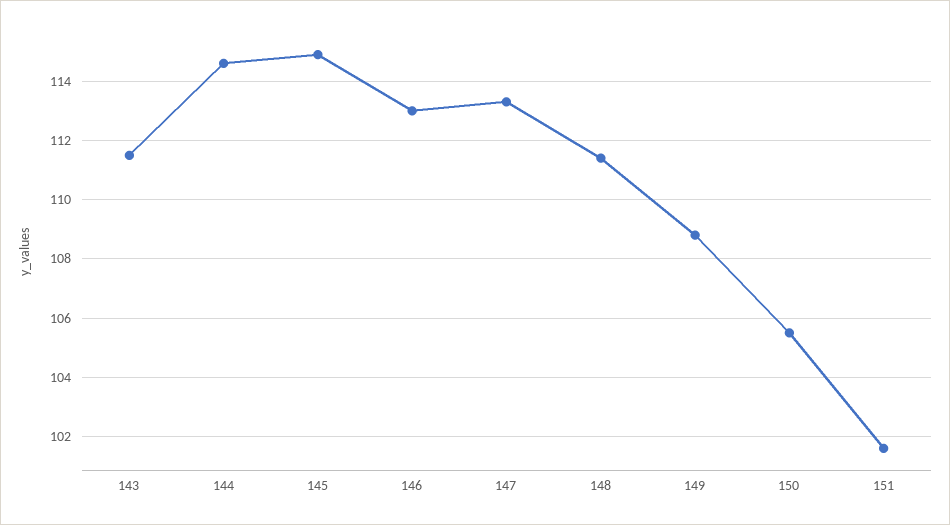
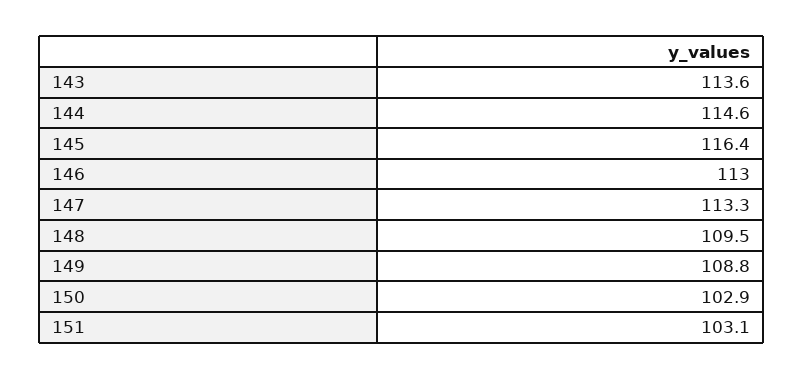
143: 111.5 -> 113.6
145: 115 -> 116.4
148: 111.5 -> 109.5
150: 105.5 -> 102.9
151: 101.5 -> 103.1

